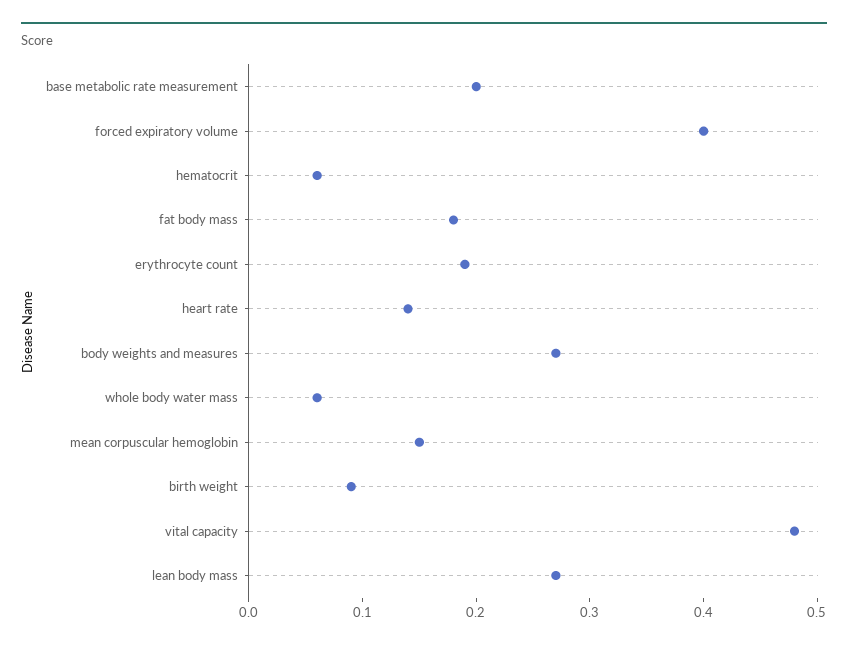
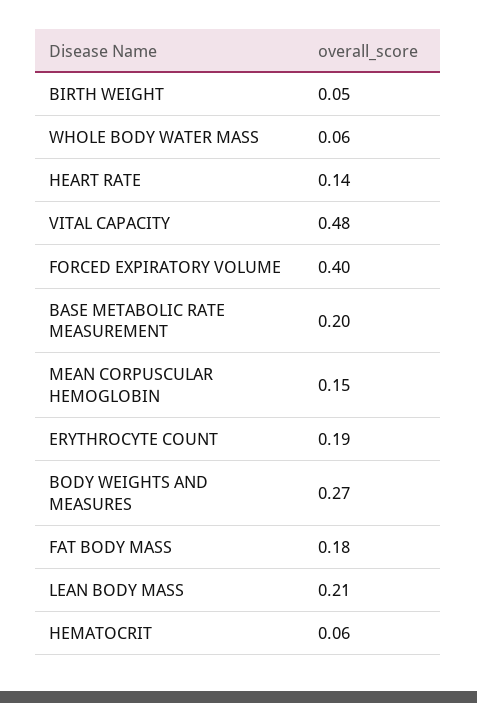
birth weight: 0.09 -> 0.05
lean body mass: 0.27 -> 0.21

